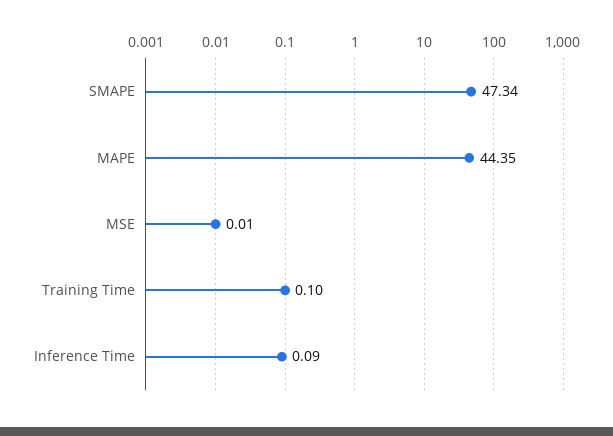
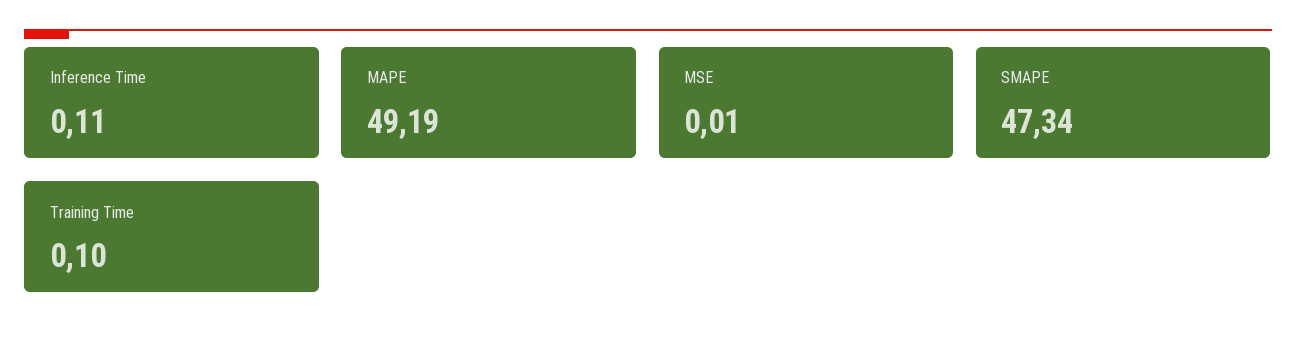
MAPE: 44.35 -> 49.19
Inference Time: 0.09 -> 0.11

